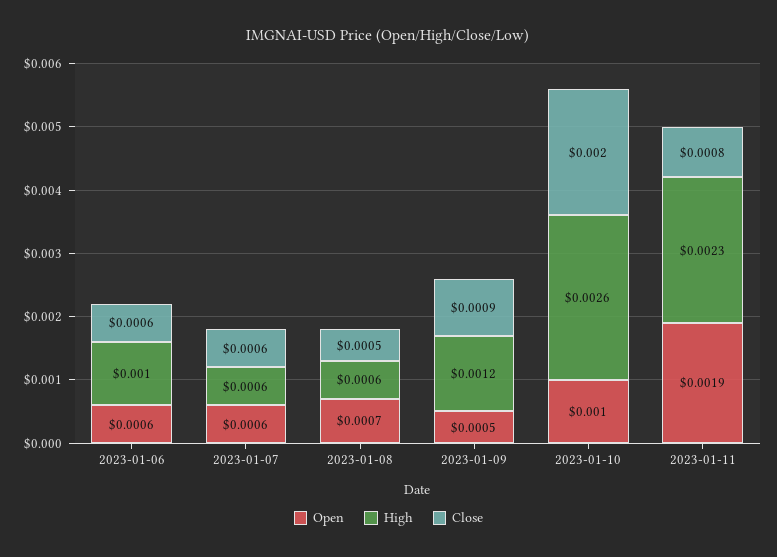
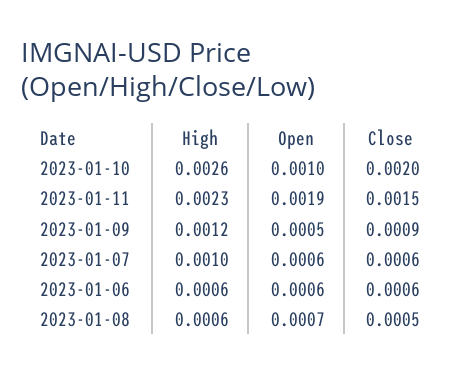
High, 2023-01-06: 0.001 -> 0.0006
High, 2023-01-07: 0.0006 -> 0.001
Close, 2023-01-11: 0.0008 -> 0.0015

